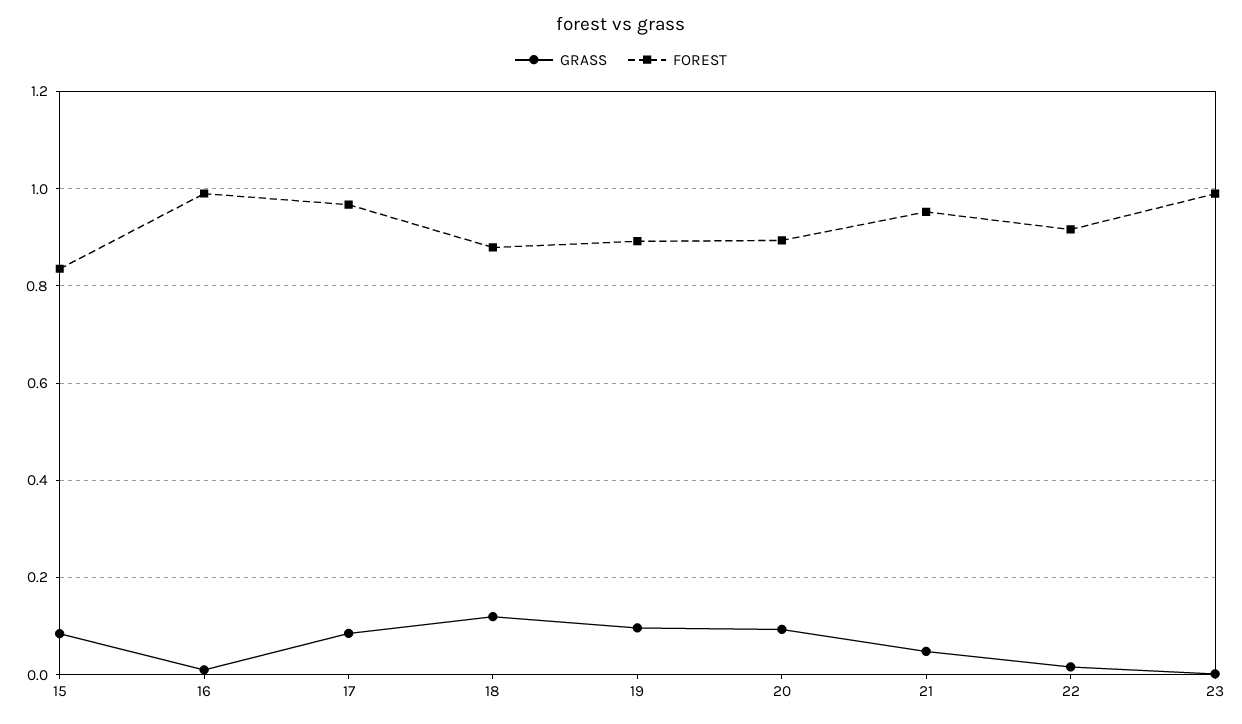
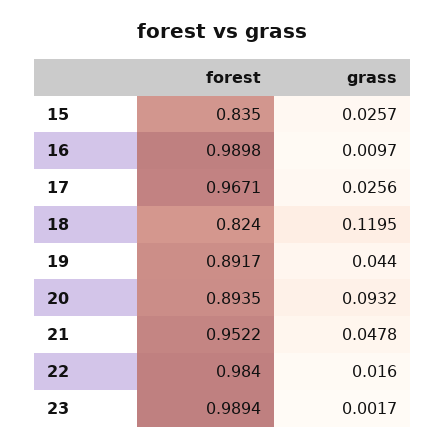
GRASS, 15: 0.08 -> 0.0257
GRASS, 17: 0.08 -> 0.0256
FOREST, 18: 0.88 -> 0.824
GRASS, 19: 0.1 -> 0.044
FOREST, 22: 0.92 -> 0.984

